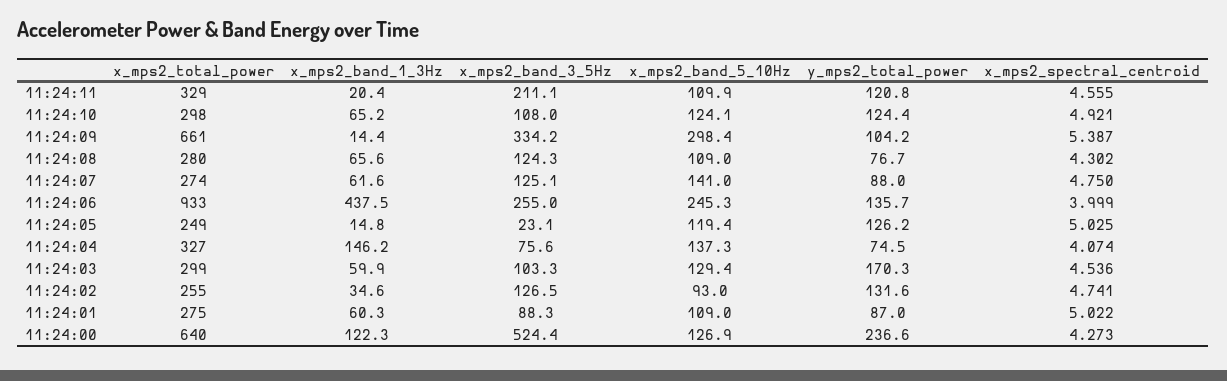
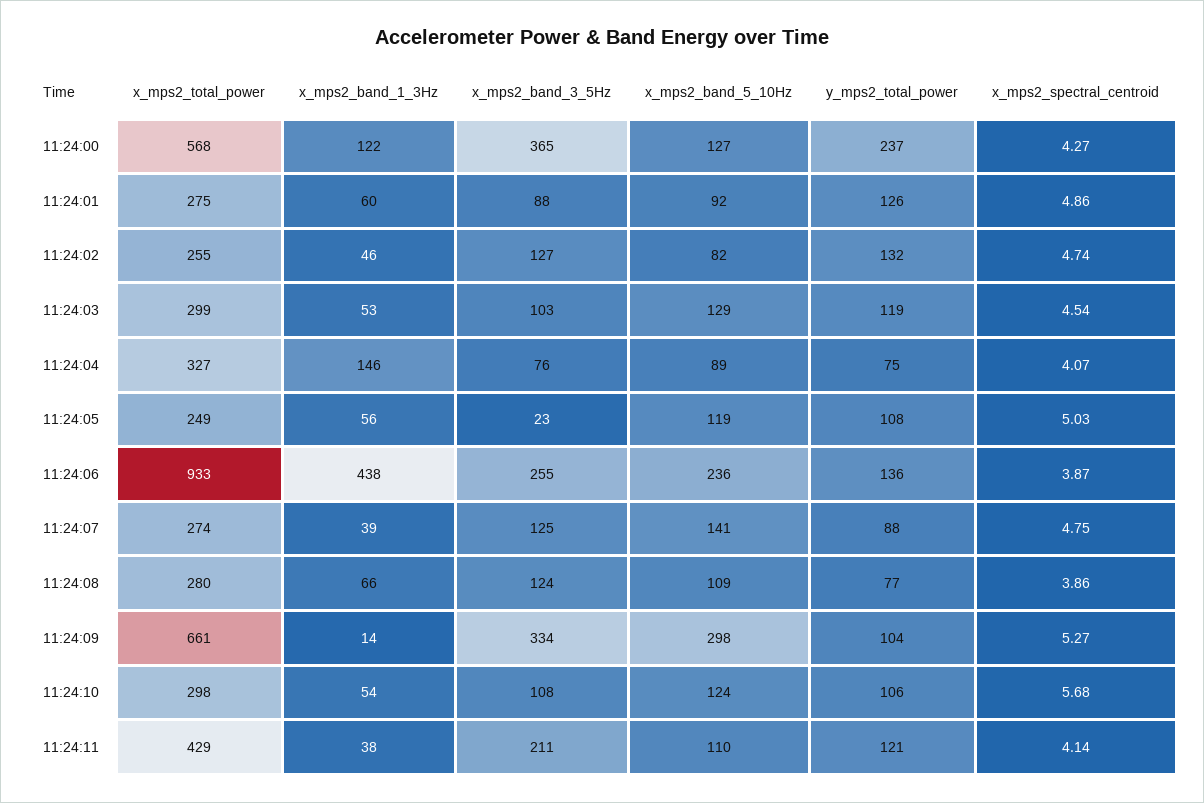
x_mps2_total_power, 11:24:11: 329 -> 429
x_mps2_band_1_3Hz, 11:24:11: 20.4 -> 38
x_mps2_spectral_centroid, 11:24:11: 4.555 -> 4.14
x_mps2_band_1_3Hz, 11:24:10: 65.2 -> 54
y_mps2_total_power, 11:24:10: 124.4 -> 106
x_mps2_spectral_centroid, 11:24:10: 4.921 -> 5.68
x_mps2_spectral_centroid, 11:24:09: 5.387 -> 5.27
x_mps2_spectral_centroid, 11:24:08: 4.302 -> 3.86
x_mps2_band_1_3Hz, 11:24:07: 61.6 -> 39
x_mps2_band_5_10Hz, 11:24:06: 245.3 -> 236
x_mps2_spectral_centroid, 11:24:06: 3.999 -> 3.87
x_mps2_band_1_3Hz, 11:24:05: 14.8 -> 56
y_mps2_total_power, 11:24:05: 126.2 -> 108
x_mps2_band_5_10Hz, 11:24:04: 137.3 -> 89
x_mps2_band_1_3Hz, 11:24:03: 59.9 -> 53
y_mps2_total_power, 11:24:03: 170.3 -> 119
x_mps2_band_1_3Hz, 11:24:02: 34.6 -> 46
x_mps2_band_5_10Hz, 11:24:02: 93 -> 82
x_mps2_band_5_10Hz, 11:24:01: 109 -> 92
y_mps2_total_power, 11:24:01: 87 -> 126
x_mps2_spectral_centroid, 11:24:01: 5.022 -> 4.86
x_mps2_total_power, 11:24:00: 640 -> 568
x_mps2_band_3_5Hz, 11:24:00: 524.4 -> 365

